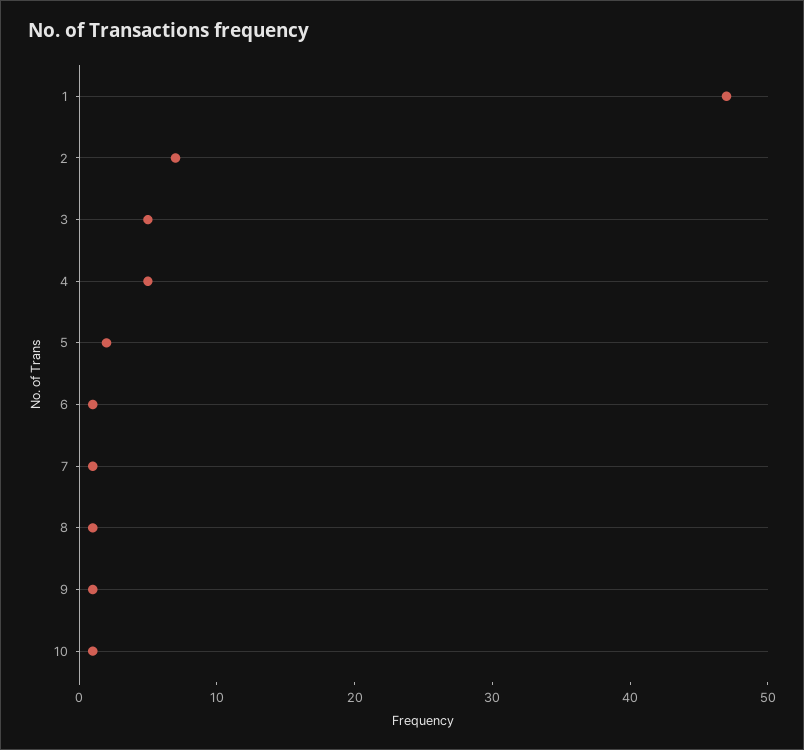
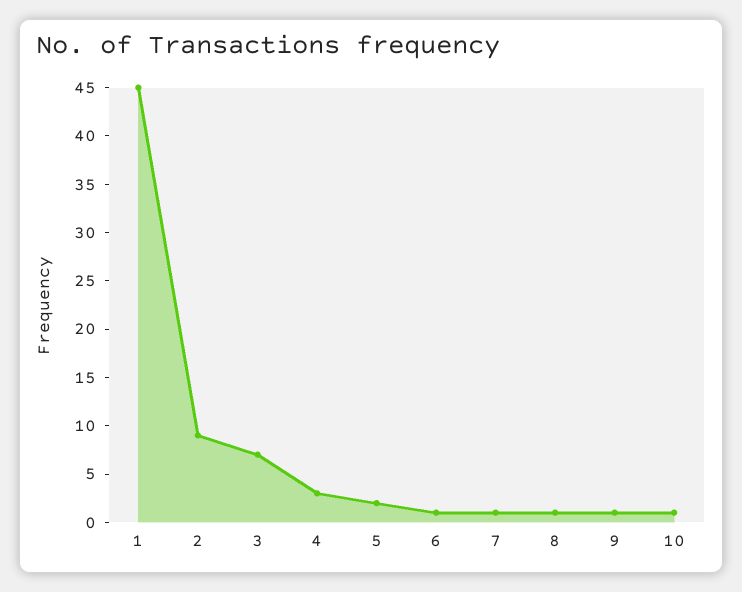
1: 47 -> 45
2: 7 -> 9
3: 5 -> 7
4: 5 -> 3

